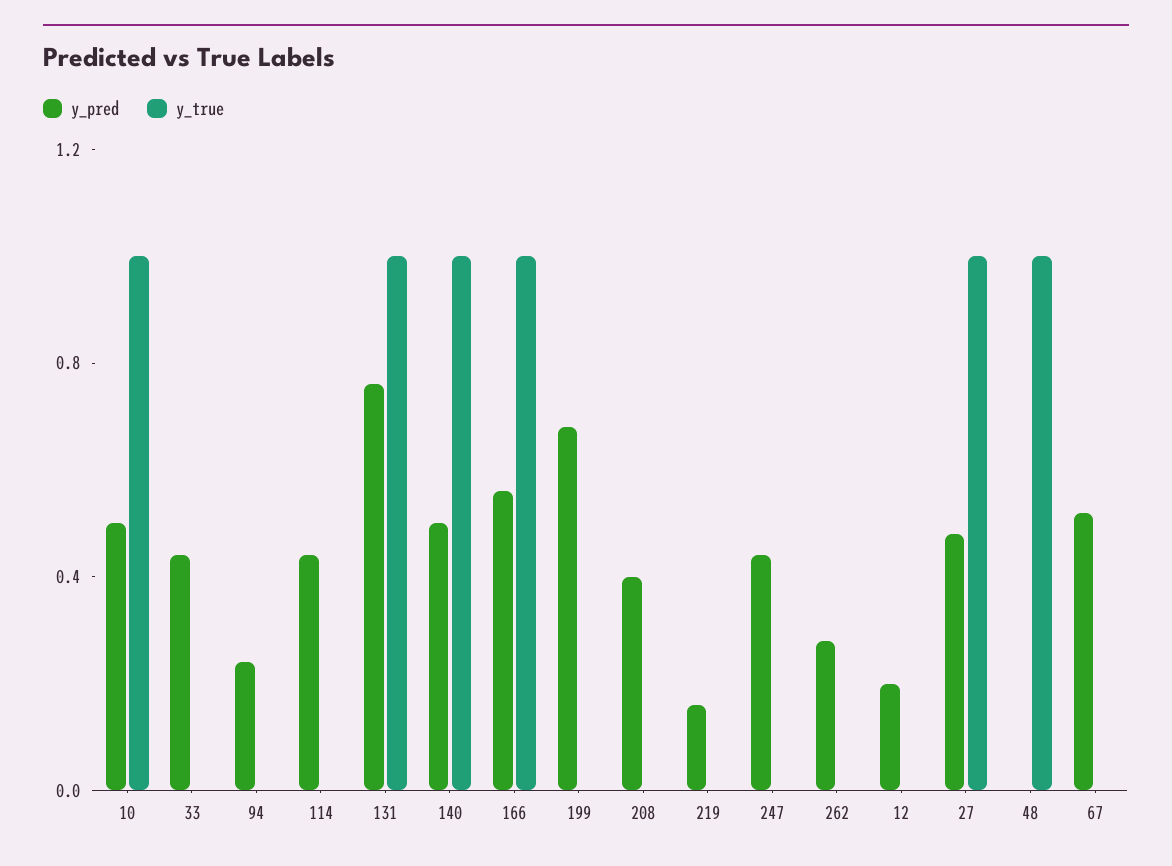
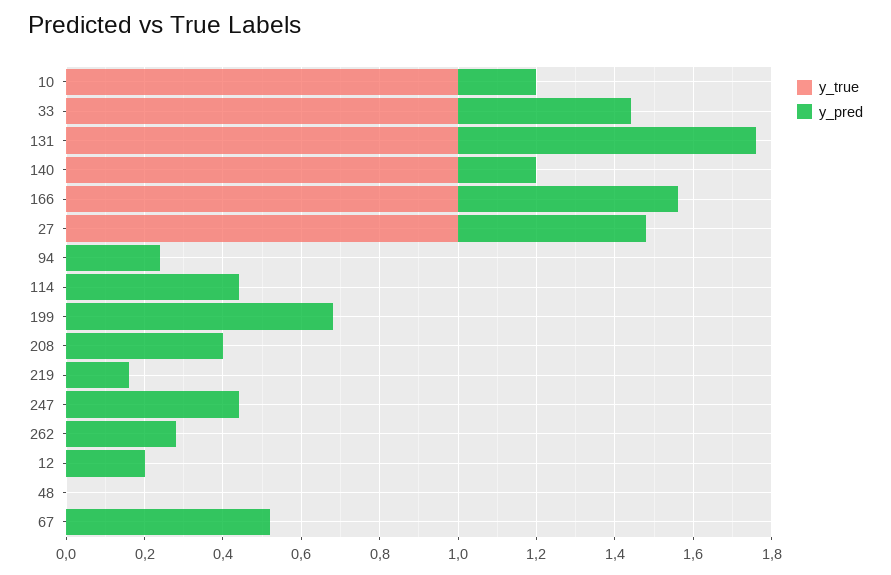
y_pred, 10: 0.5 -> 0.2
y_true, 33: 0 -> 1
y_pred, 140: 0.5 -> 0.2
y_true, 48: 1 -> 0

